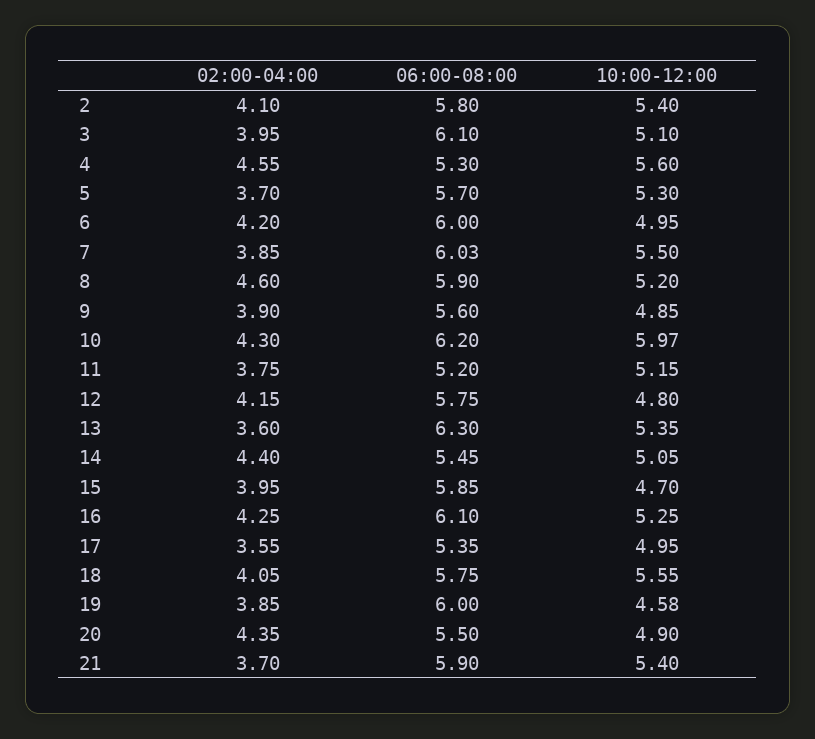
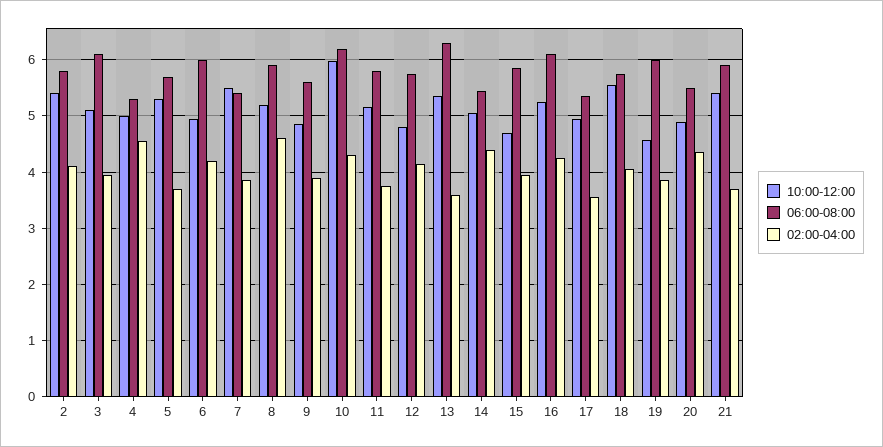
10:00-12:00, 4: 5.6 -> 5
06:00-08:00, 7: 6.03 -> 5.4
06:00-08:00, 11: 5.2 -> 5.8

